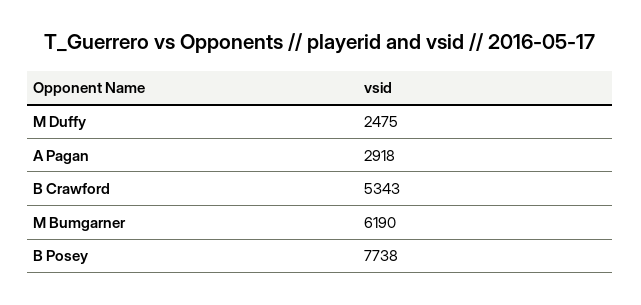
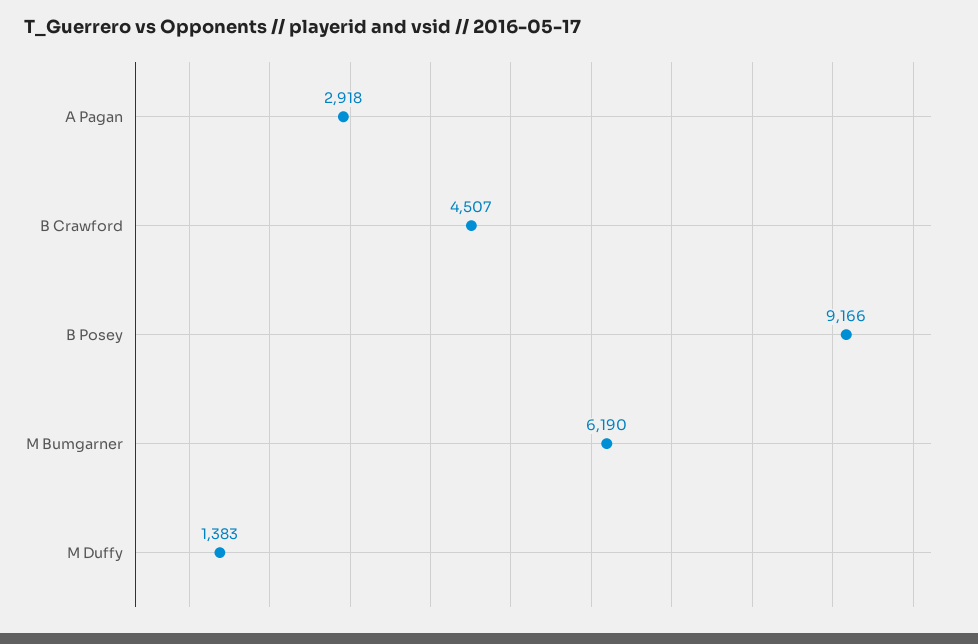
M Duffy: 2475 -> 1383
B Crawford: 5343 -> 4507
B Posey: 7738 -> 9166

